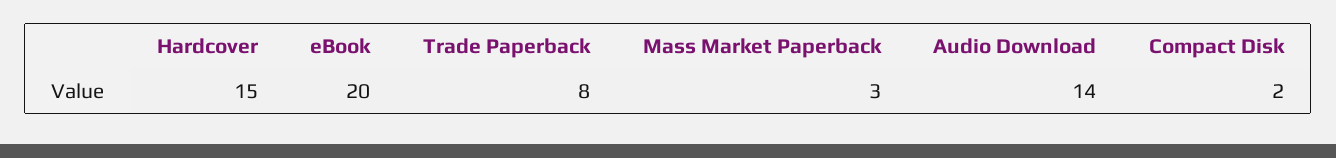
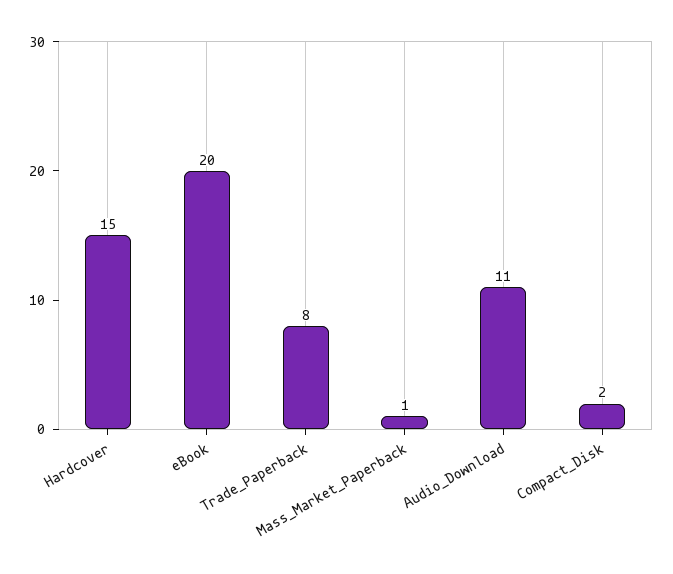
Mass Market Paperback: 3 -> 1
Audio Download: 14 -> 11

